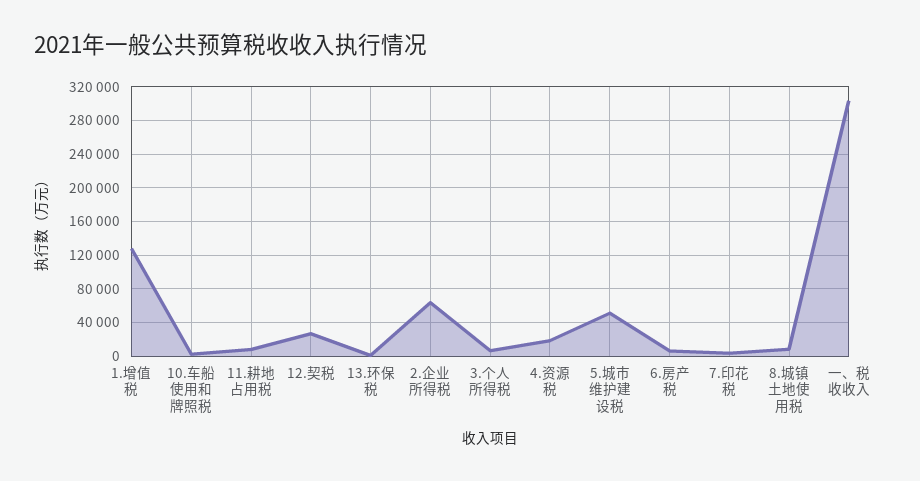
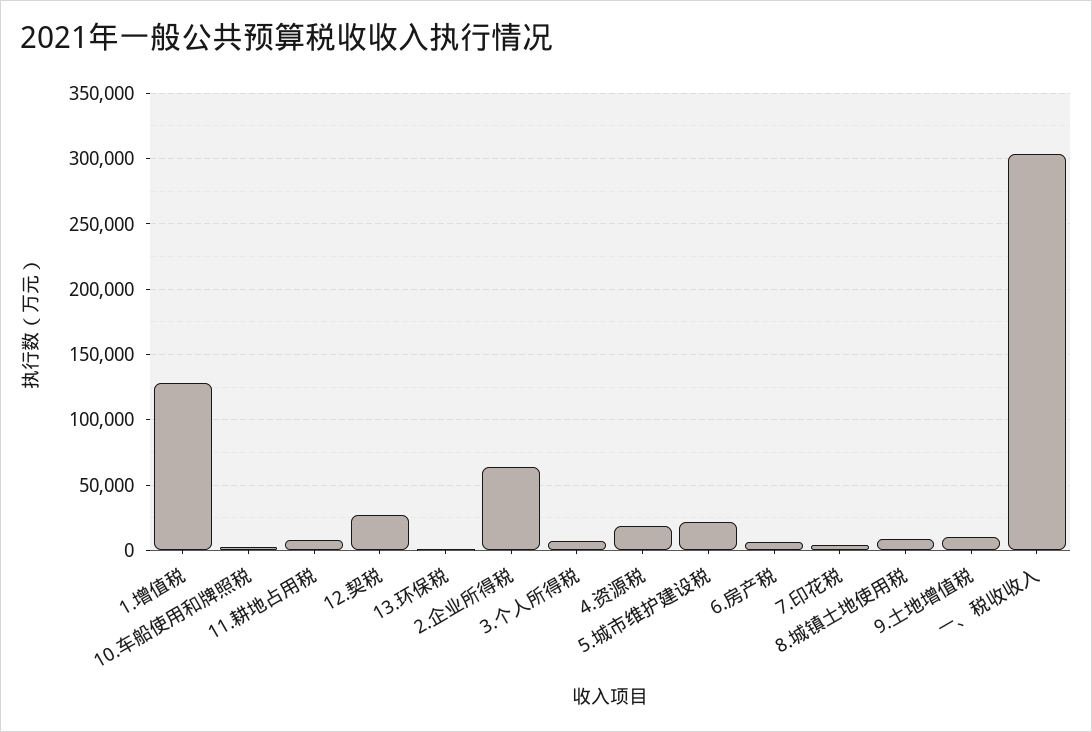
5.城市维护建设税: 50000 -> 20000
9.土地增值税: none -> 10000

